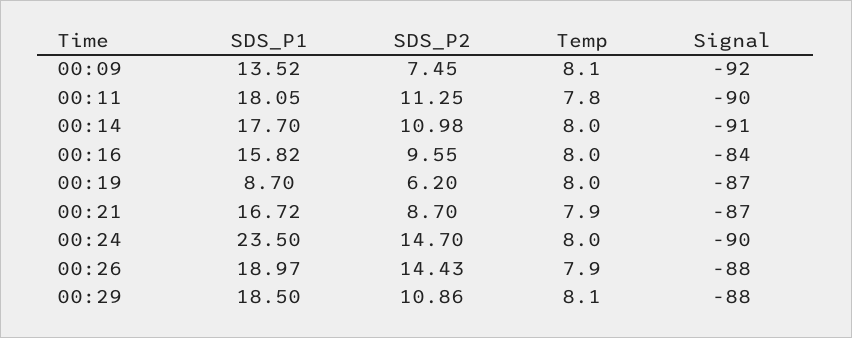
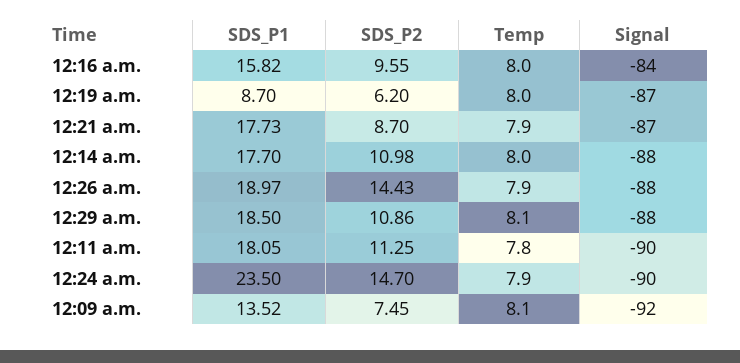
Signal, 00:14: -91 -> -88
SDS_P1, 00:21: 16.72 -> 17.73
Temp, 00:24: 8 -> 7.9

